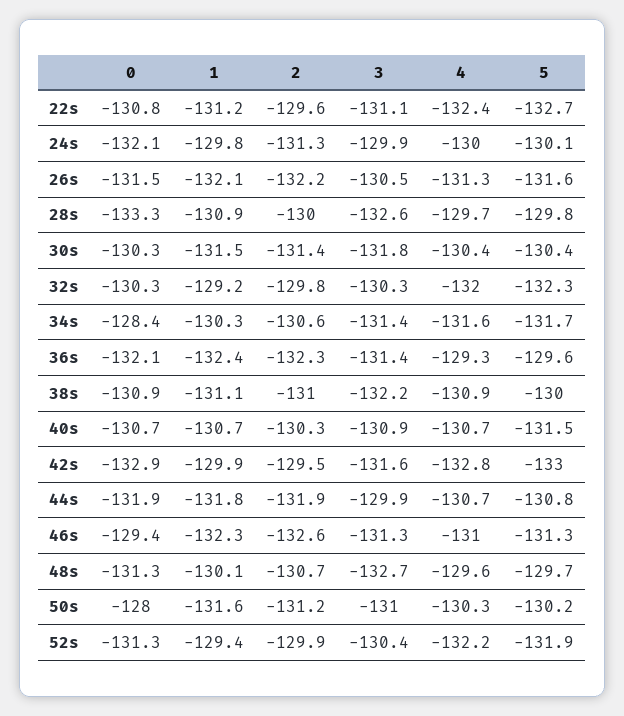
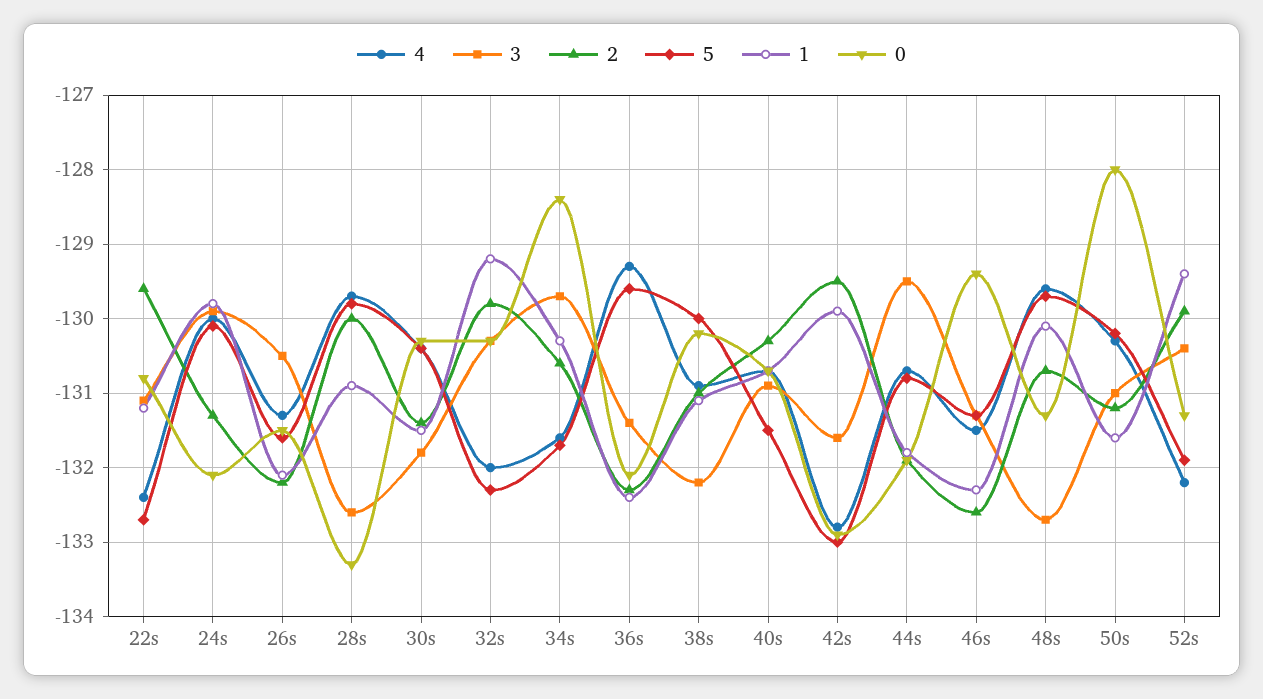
3, 34s: -131.4 -> -129.7
0, 38s: -130.9 -> -130.2
3, 44s: -129.9 -> -129.5
4, 46s: -131 -> -131.5

